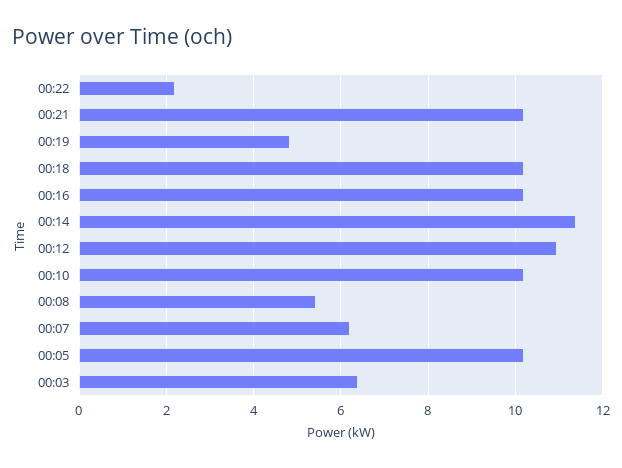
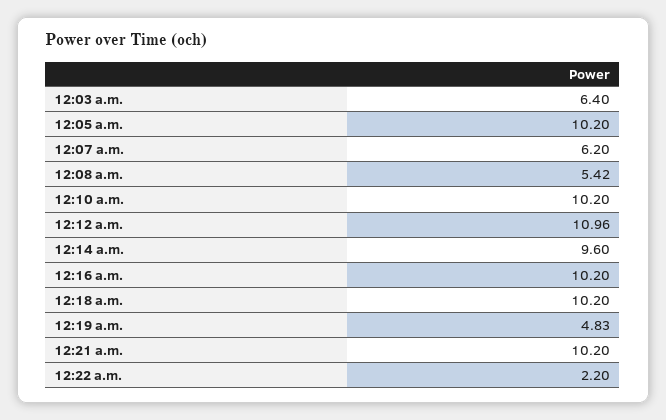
00:14: 11.4 -> 9.6

